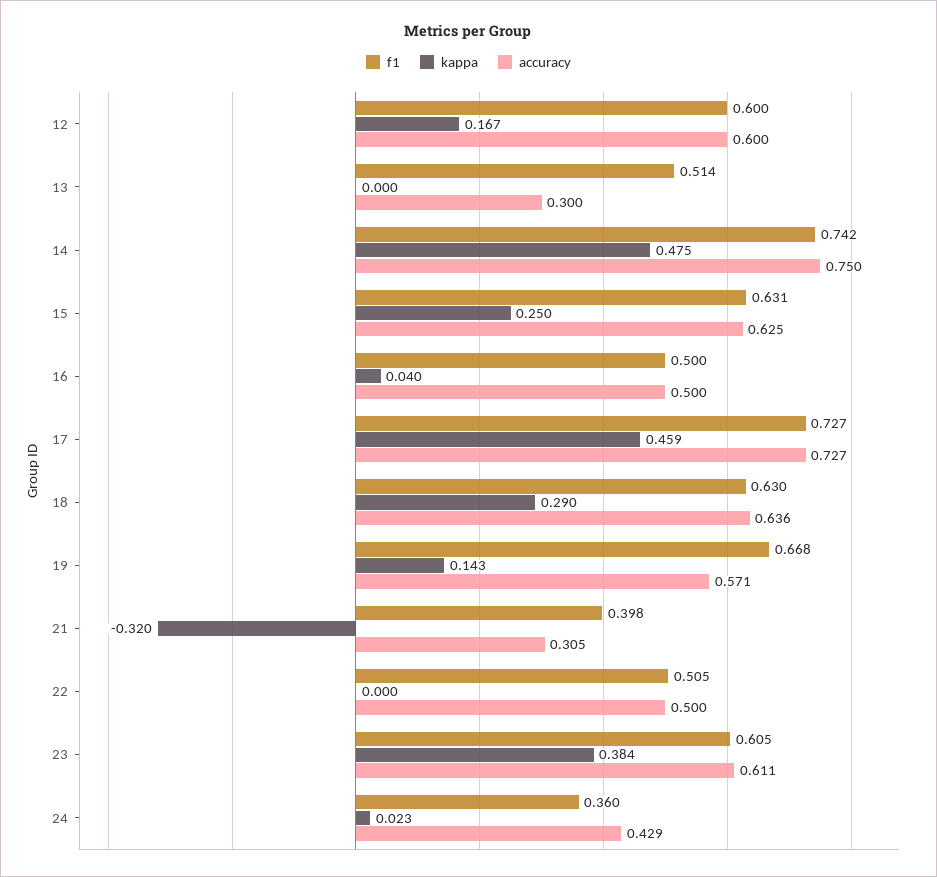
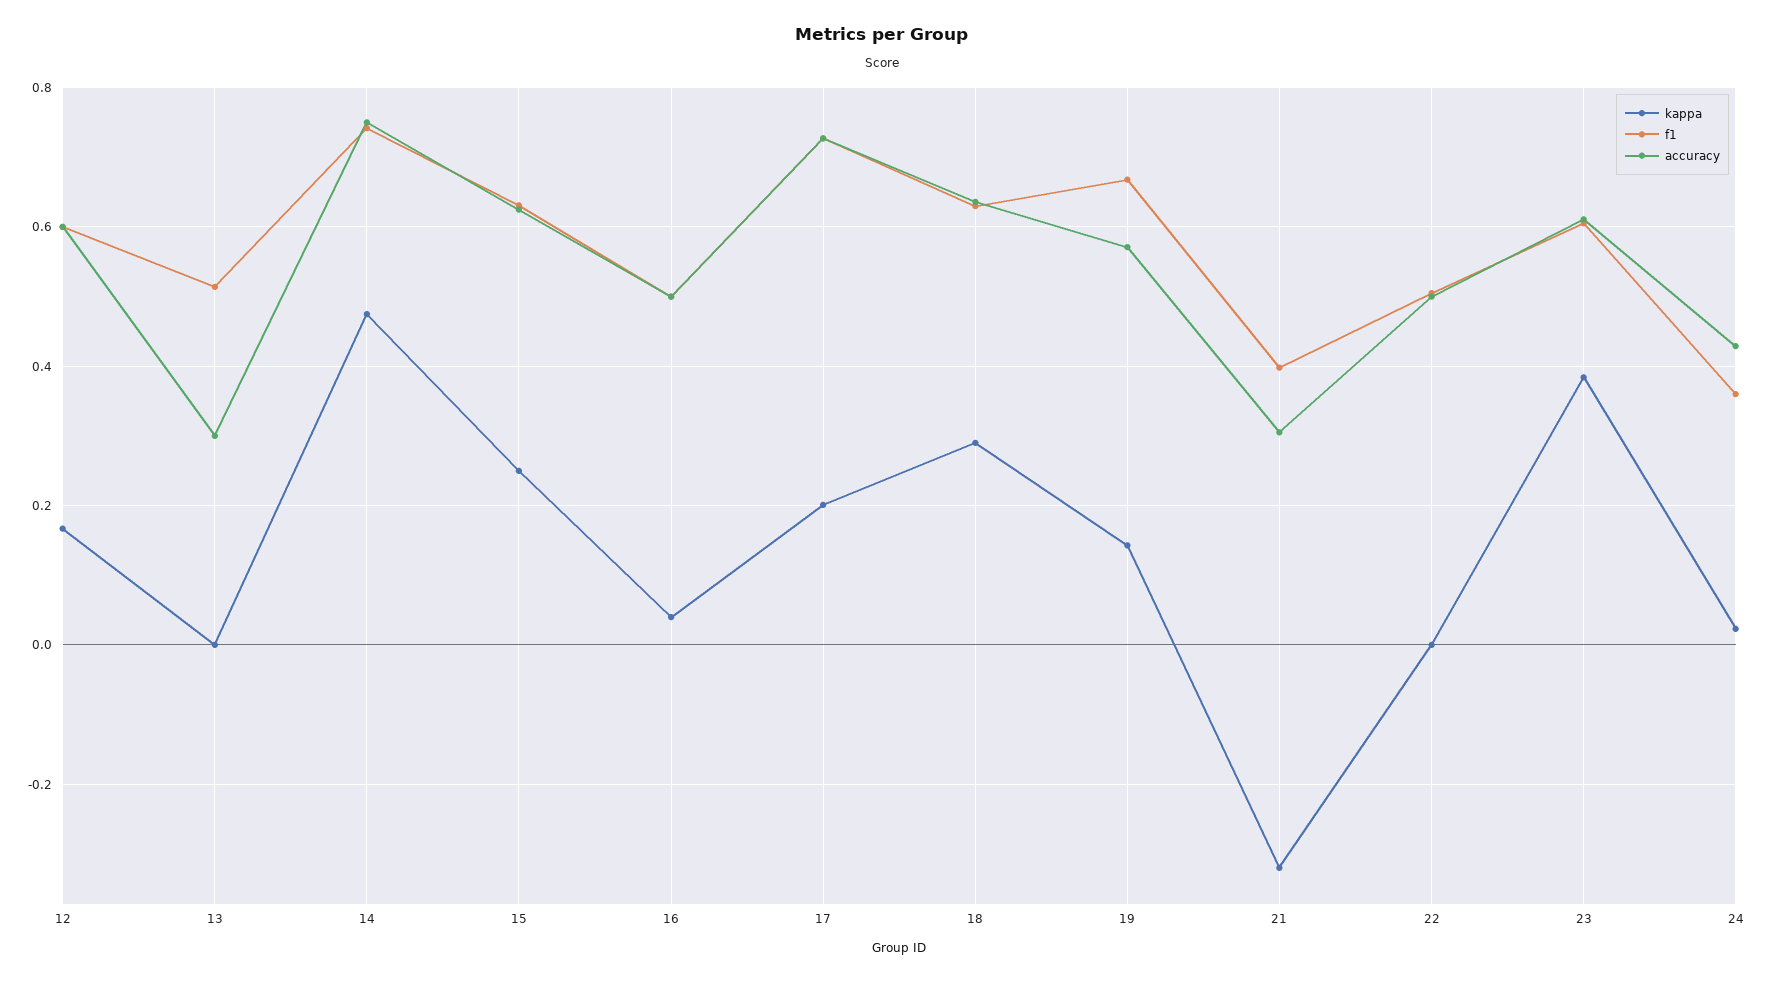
kappa, 17: 0.459 -> 0.2

